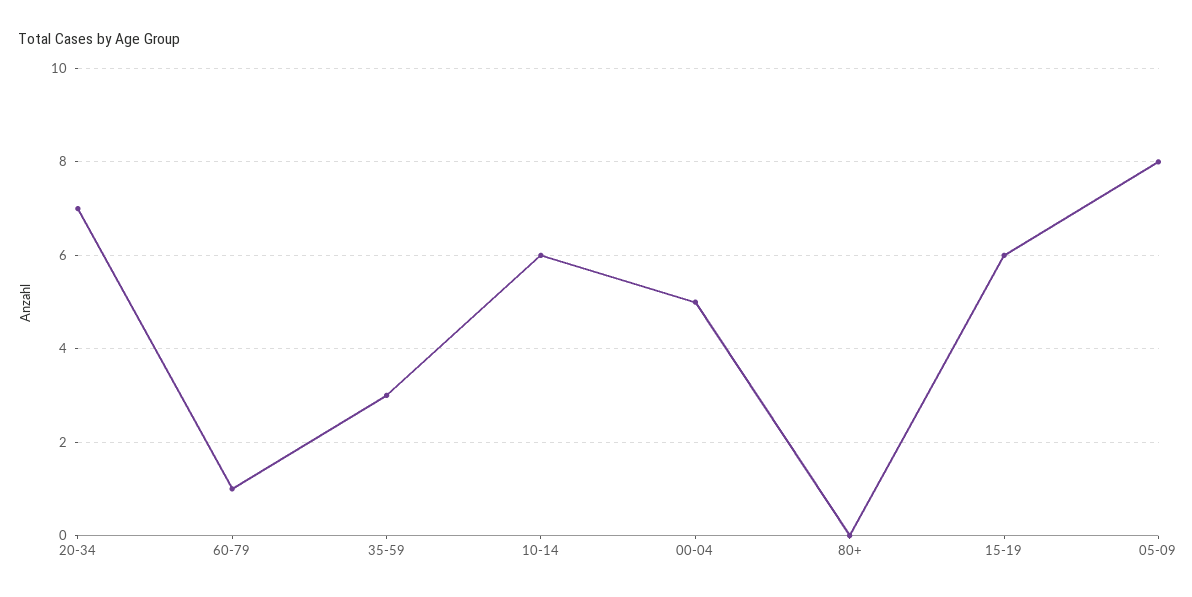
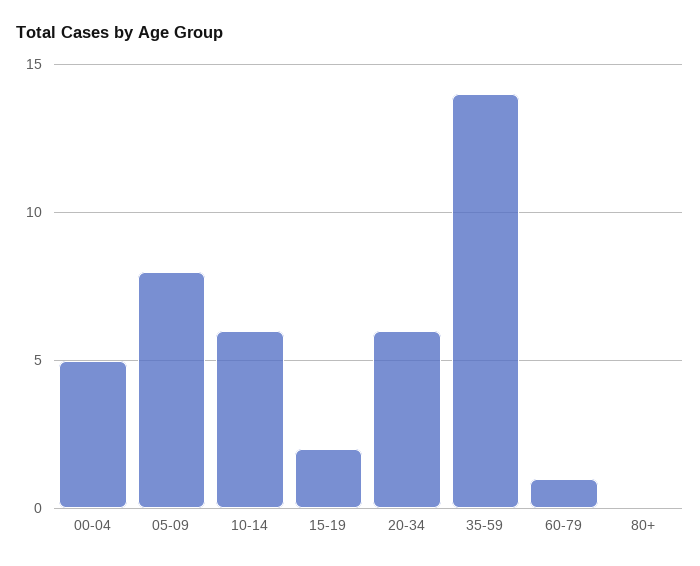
20-34: 7 -> 6
35-59: 3 -> 14
15-19: 6 -> 2

